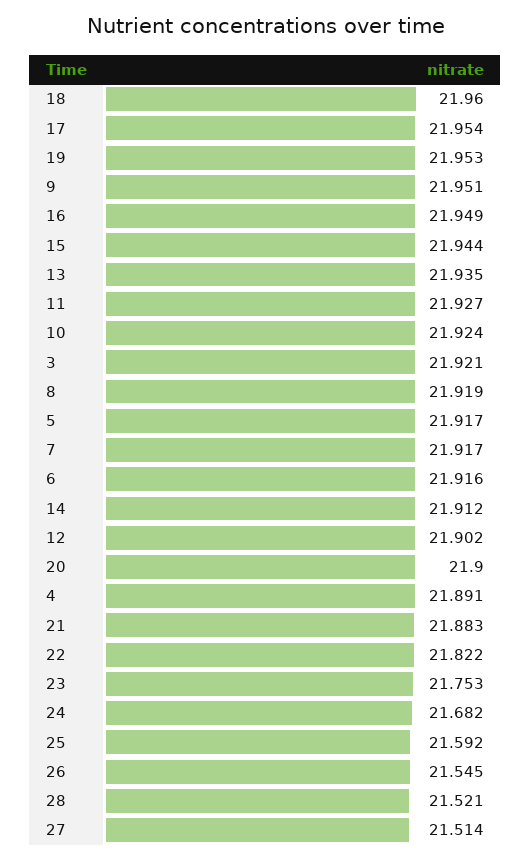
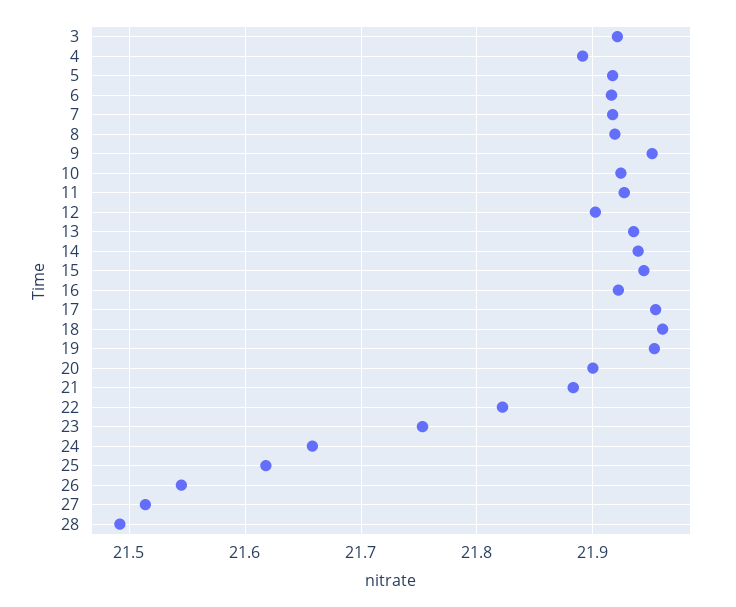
16: 21.949 -> 21.92
14: 21.912 -> 21.94
24: 21.682 -> 21.66
25: 21.592 -> 21.62
28: 21.521 -> 21.49

